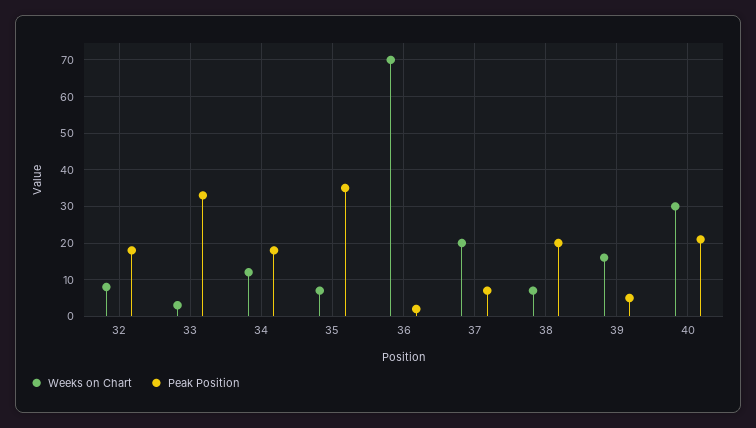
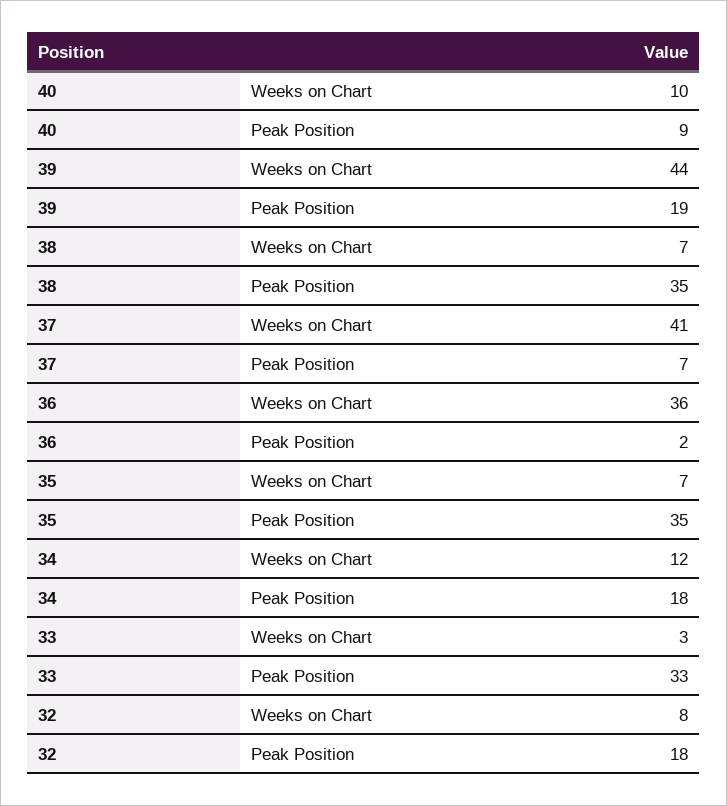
Weeks on Chart, 36: 70 -> 36
Weeks on Chart, 37: 20 -> 41
Peak Position, 38: 20 -> 35
Weeks on Chart, 39: 15 -> 44
Peak Position, 39: 5 -> 19
Weeks on Chart, 40: 30 -> 10
Peak Position, 40: 20 -> 9

